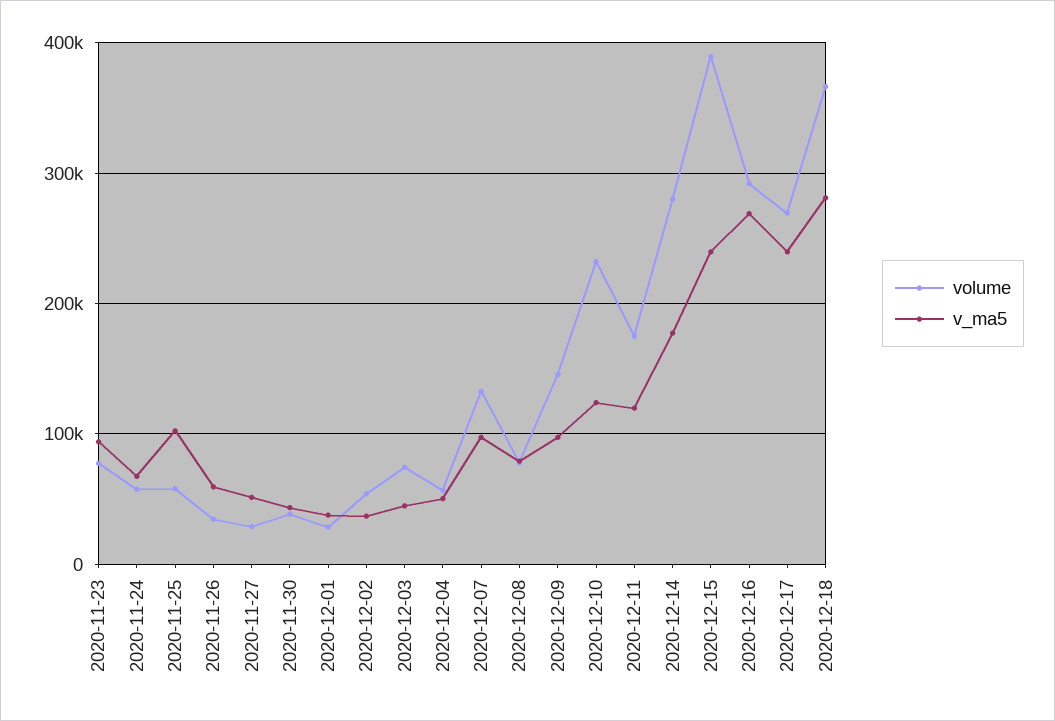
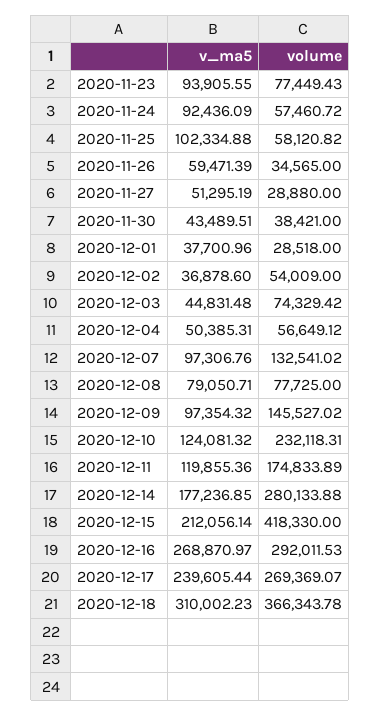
v_ma5, 2020-11-24: 70000 -> 92436.09
volume, 2020-12-15: 390000 -> 418330
v_ma5, 2020-12-15: 240000 -> 212056.14
v_ma5, 2020-12-18: 280000 -> 310002.23

